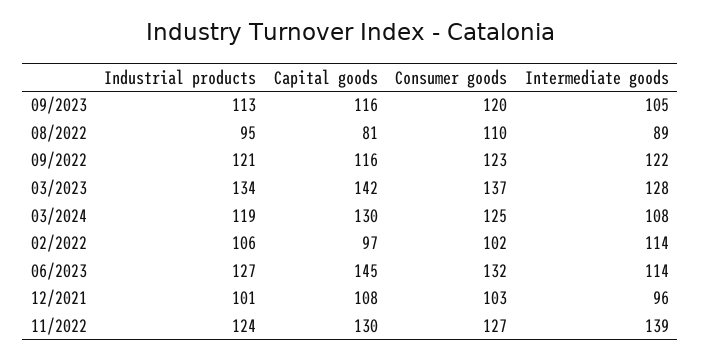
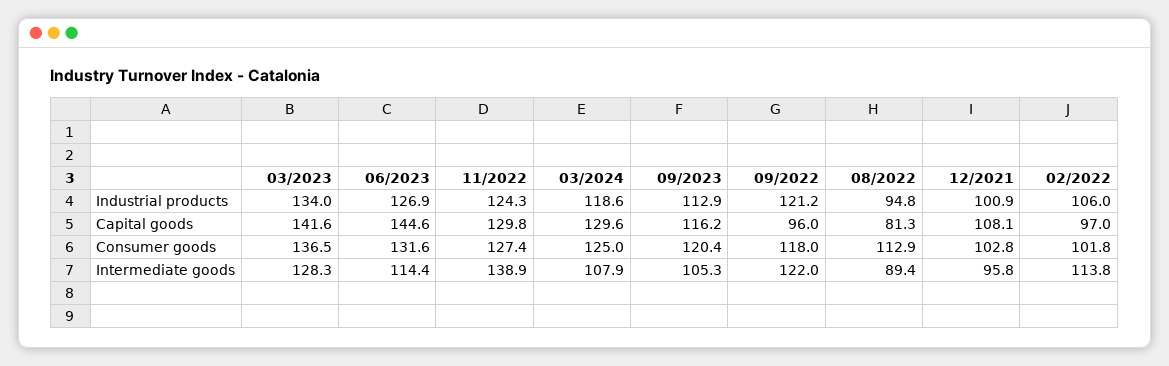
Consumer goods, 08/2022: 110 -> 112.9
Capital goods, 09/2022: 116 -> 96
Consumer goods, 09/2022: 123 -> 118

